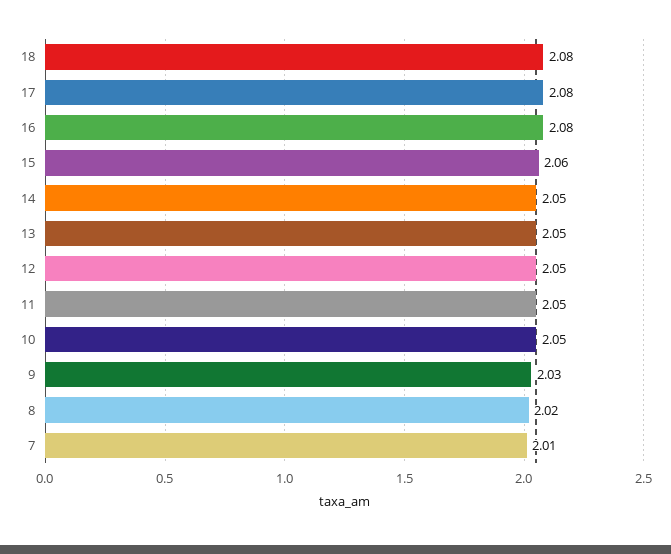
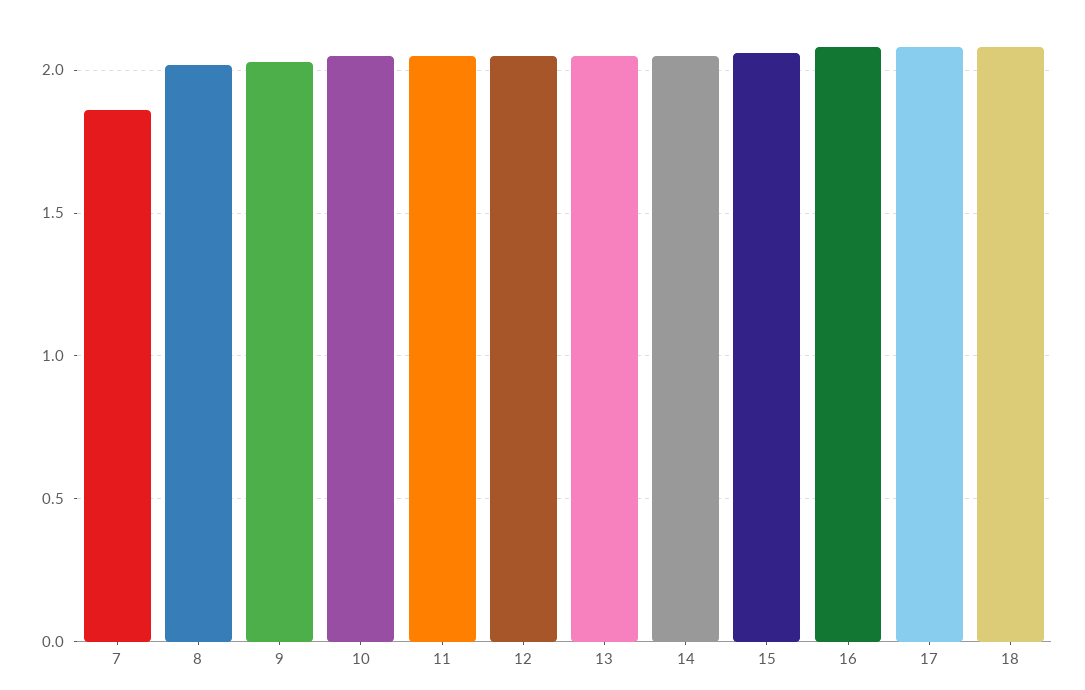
7: 2.01 -> 1.85

